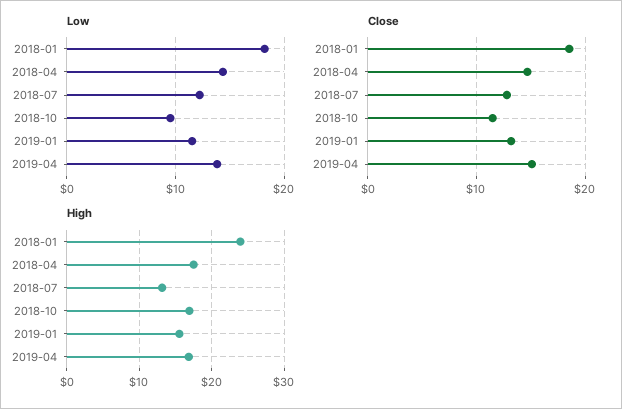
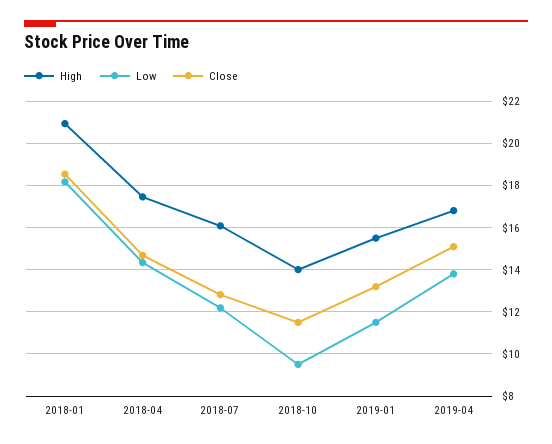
High, 2018-01: 24 -> 21
High, 2018-07: 13 -> 16
High, 2018-10: 17 -> 14

